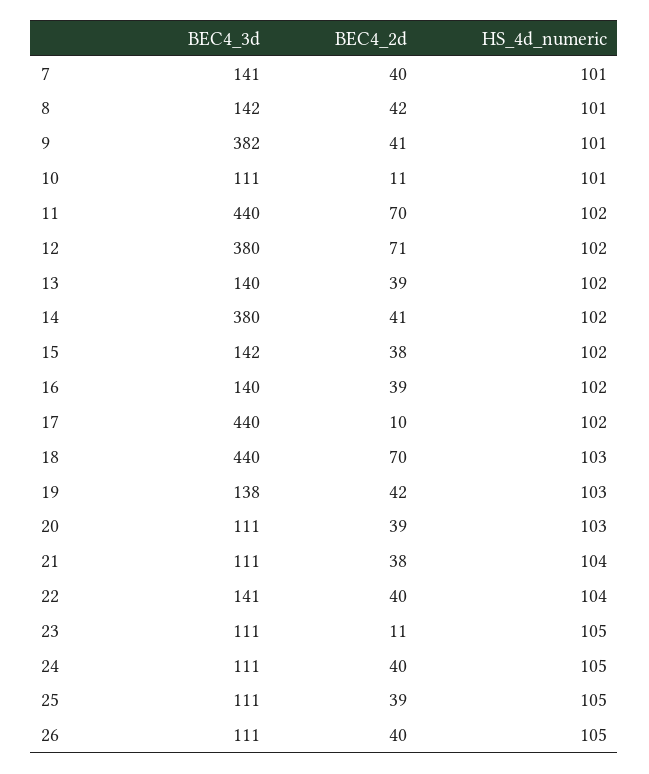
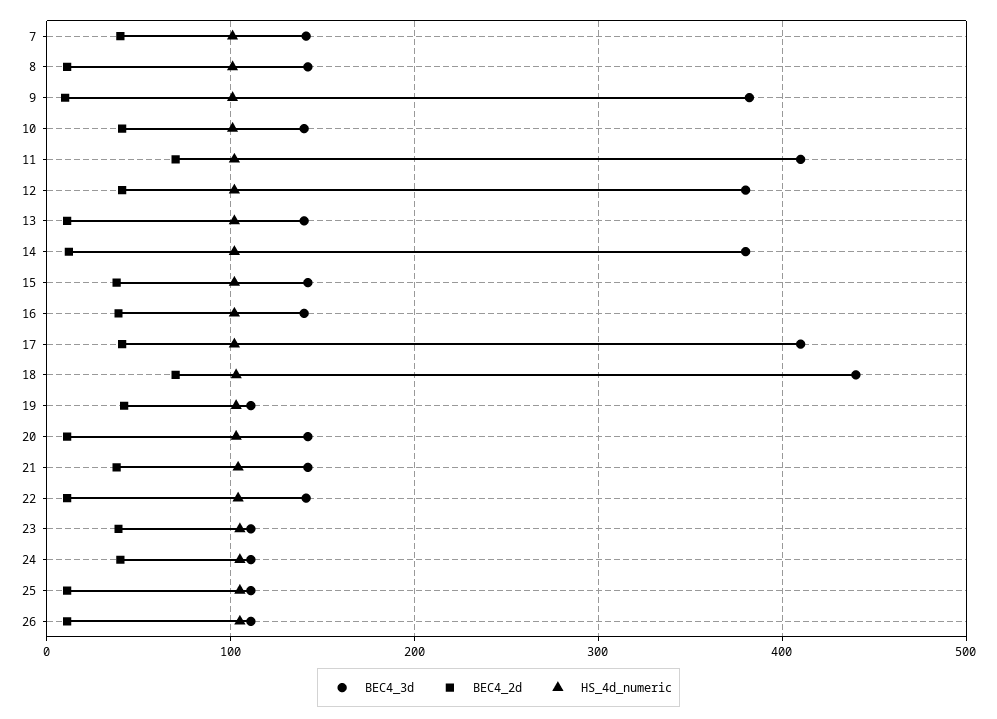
BEC4_2d, 8: 42 -> 10
BEC4_2d, 9: 41 -> 10
BEC4_3d, 10: 111 -> 140
BEC4_2d, 10: 11 -> 40
BEC4_3d, 11: 440 -> 410
BEC4_2d, 12: 71 -> 40
BEC4_2d, 13: 39 -> 10
BEC4_2d, 14: 41 -> 10
BEC4_3d, 17: 440 -> 410
BEC4_2d, 17: 10 -> 40
BEC4_3d, 19: 138 -> 110
BEC4_3d, 20: 111 -> 140
BEC4_2d, 20: 39 -> 10
BEC4_3d, 21: 111 -> 140
BEC4_2d, 22: 40 -> 10
BEC4_2d, 23: 11 -> 40
BEC4_2d, 25: 39 -> 10
BEC4_2d, 26: 40 -> 10

